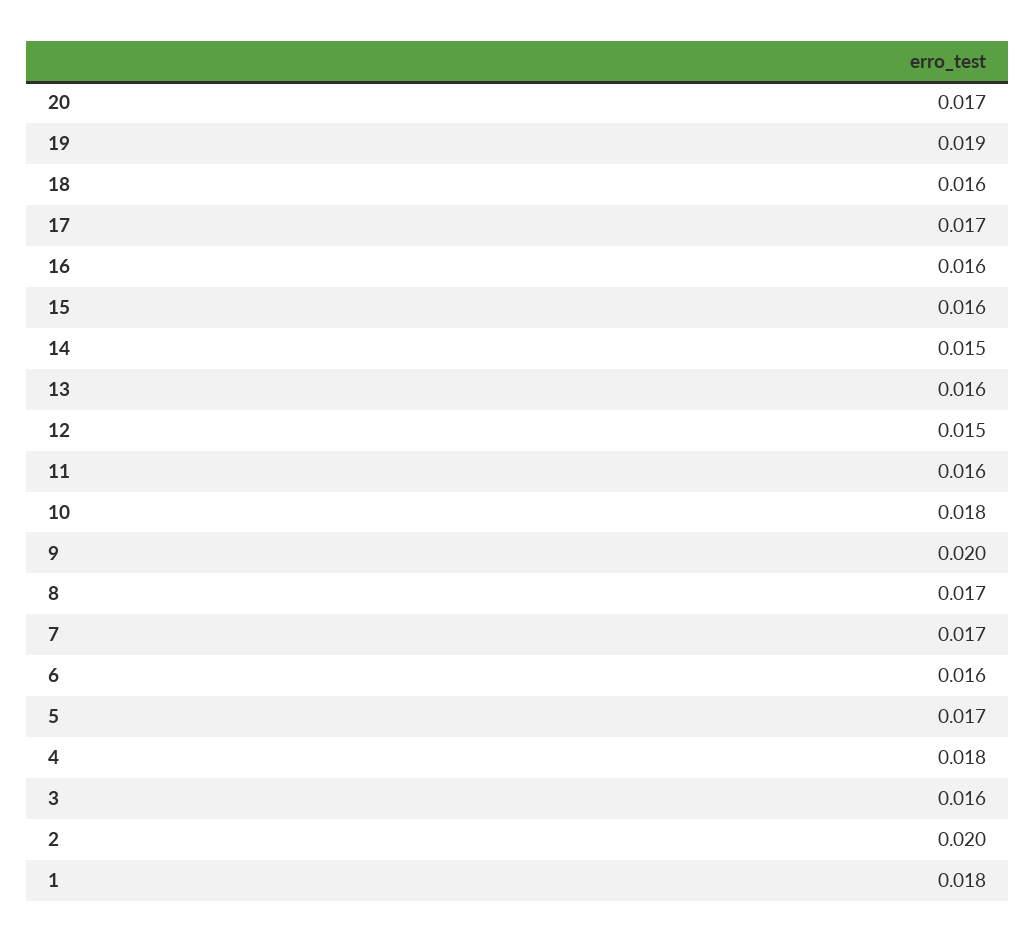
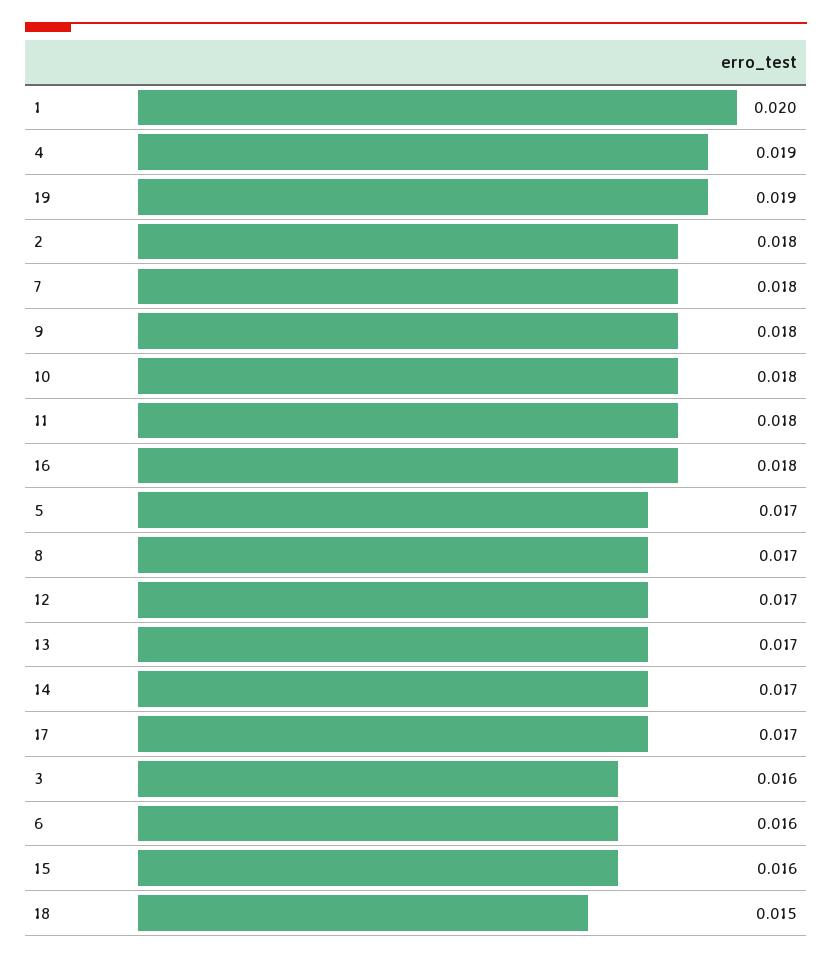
20: 0.017 -> none
18: 0.016 -> 0.015
16: 0.016 -> 0.018
14: 0.015 -> 0.017
13: 0.016 -> 0.017
12: 0.015 -> 0.017
11: 0.016 -> 0.018
9: 0.02 -> 0.018
7: 0.017 -> 0.018
4: 0.018 -> 0.019
2: 0.02 -> 0.018
1: 0.018 -> 0.02

